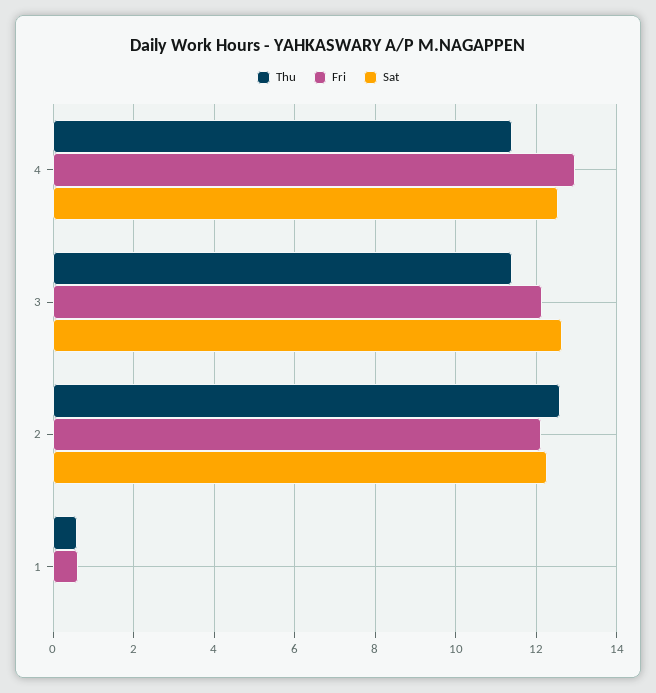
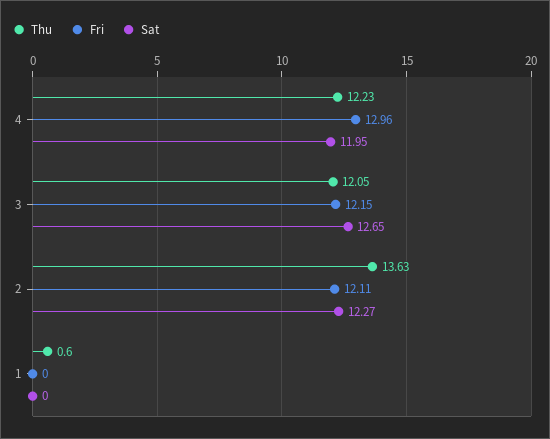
Thu, 4: 11.4 -> 12.23
Sat, 4: 12.6 -> 11.95
Thu, 3: 11.4 -> 12.05
Thu, 2: 12.6 -> 13.63
Fri, 1: 0.6 -> 0

